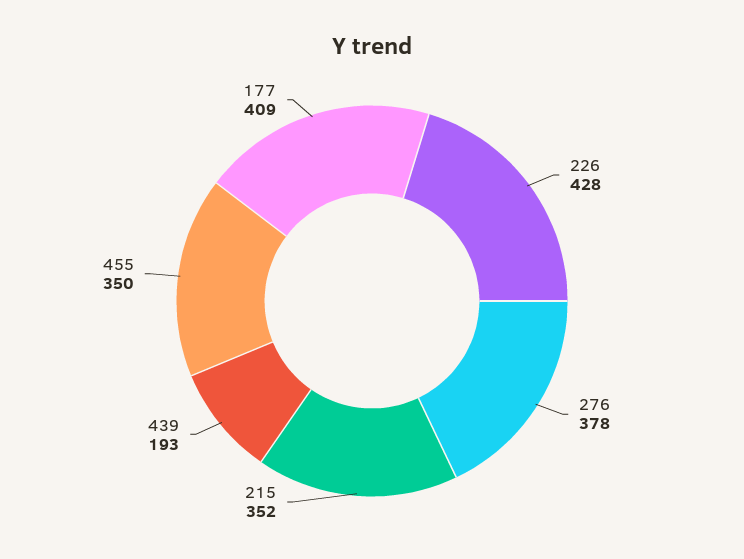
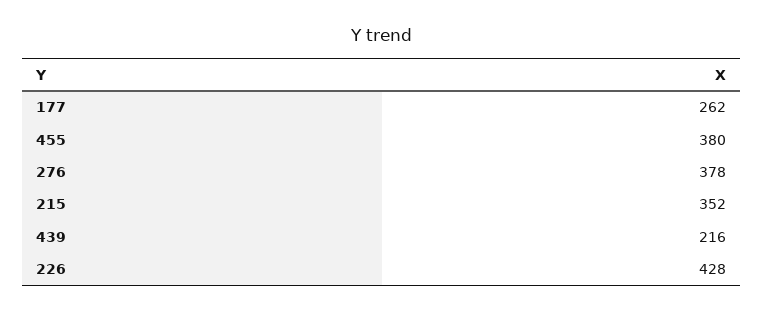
439: 193 -> 216
455: 350 -> 380
177: 409 -> 262

